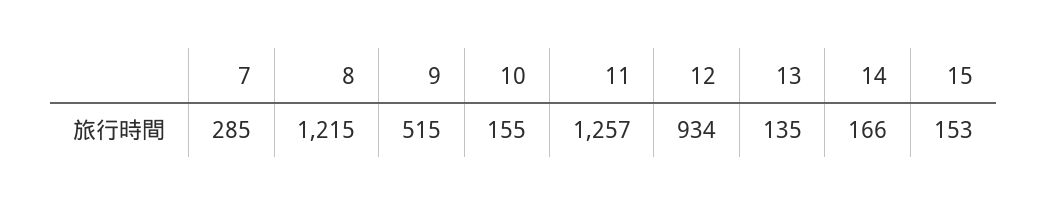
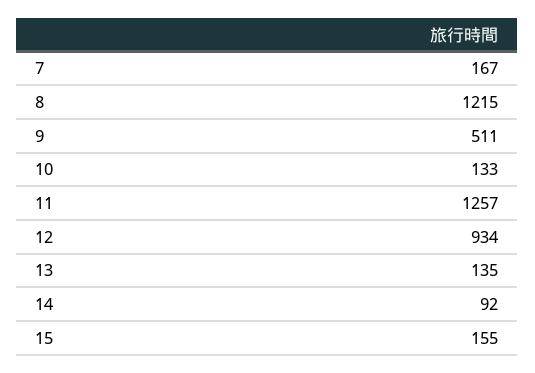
7: 285 -> 167
9: 515 -> 511
10: 155 -> 133
14: 166 -> 92
15: 153 -> 155

